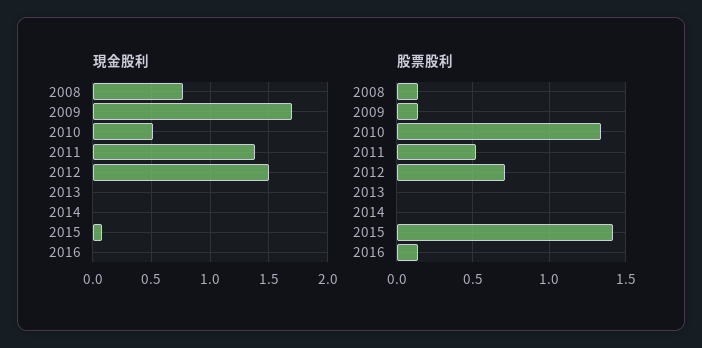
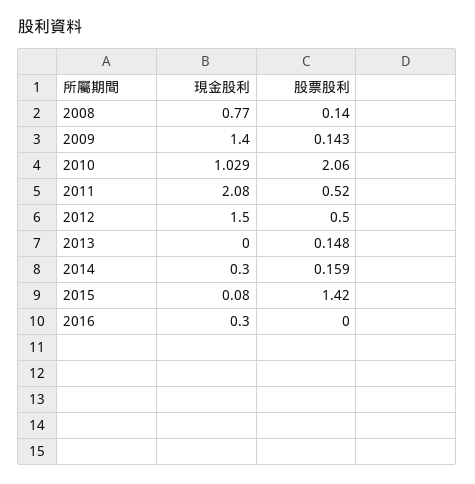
現金股利, 2009: 1.7 -> 1.4
現金股利, 2010: 0.5 -> 1.029
現金股利, 2011: 1.4 -> 2.08
現金股利, 2014: 0 -> 0.3
現金股利, 2016: 0 -> 0.3
股票股利, 2010: 1.35 -> 2.06
股票股利, 2012: 0.7 -> 0.5
股票股利, 2013: 0 -> 0.148
股票股利, 2014: 0 -> 0.159
股票股利, 2016: 0.15 -> 0

